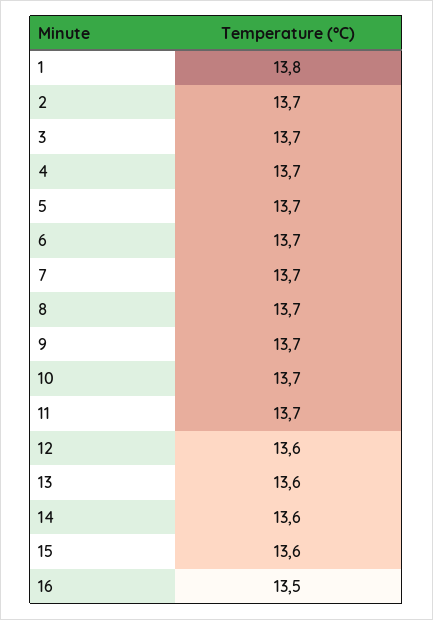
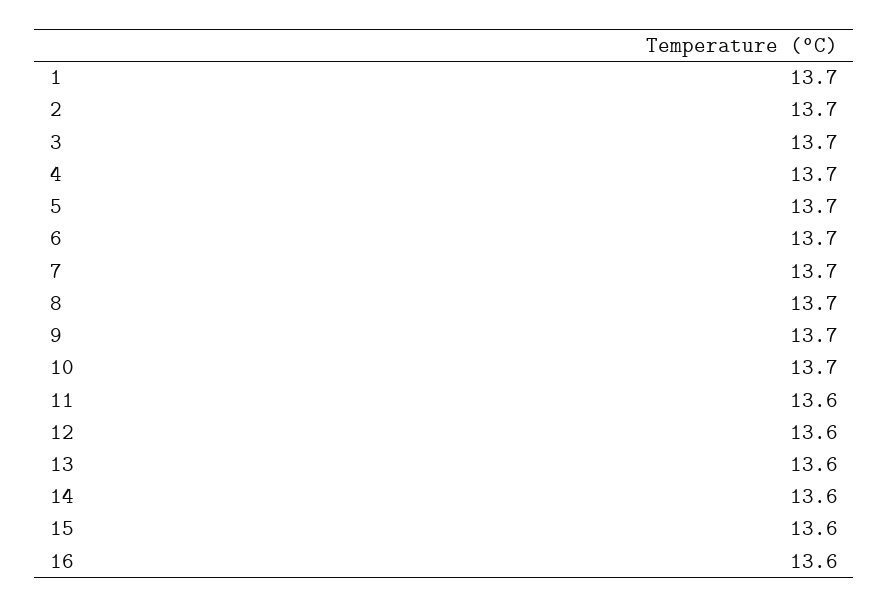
1: 13.8 -> 13.7
11: 13.7 -> 13.6
16: 13.5 -> 13.6

